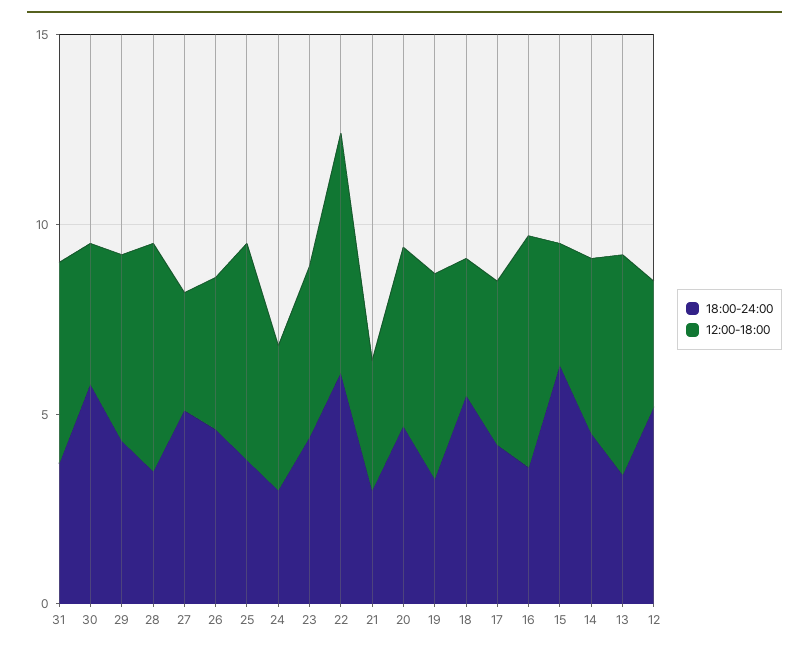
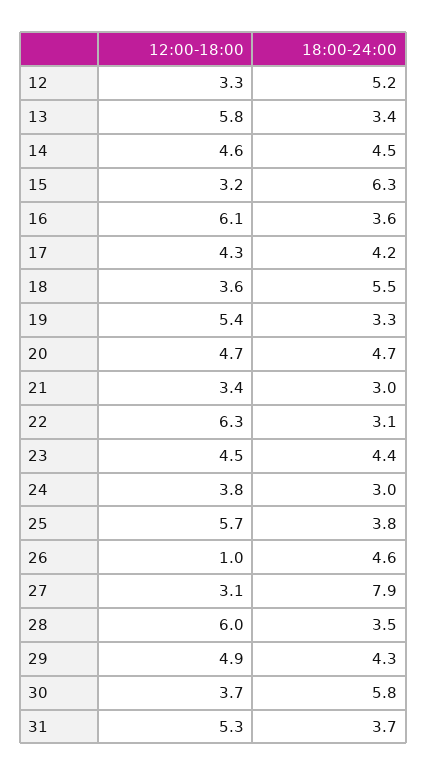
18:00-24:00, 27: 5 -> 7.9
12:00-18:00, 26: 4 -> 1
18:00-24:00, 22: 6 -> 3.1

